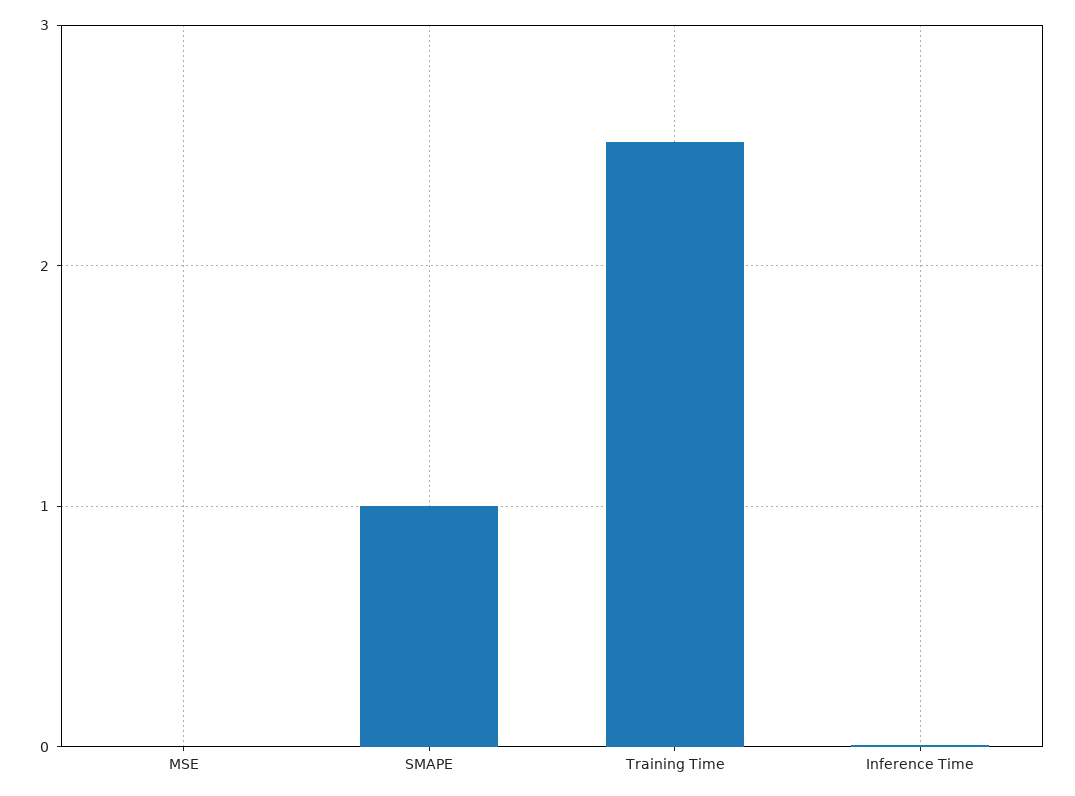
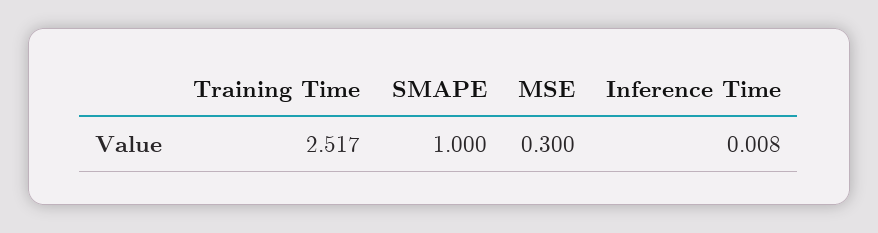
MSE: 0 -> 0.3

